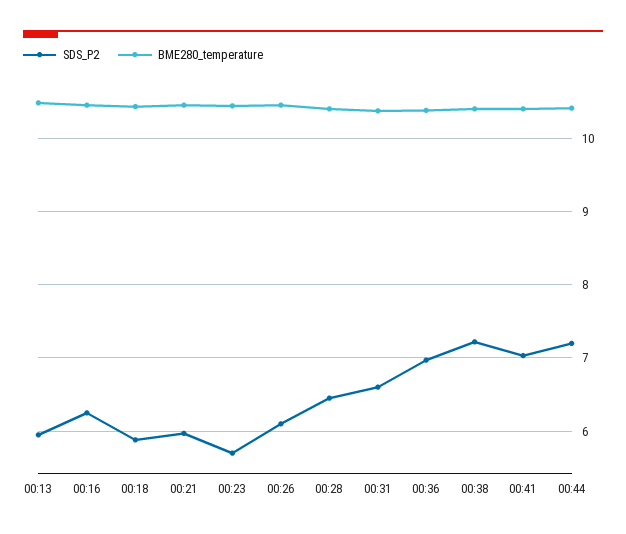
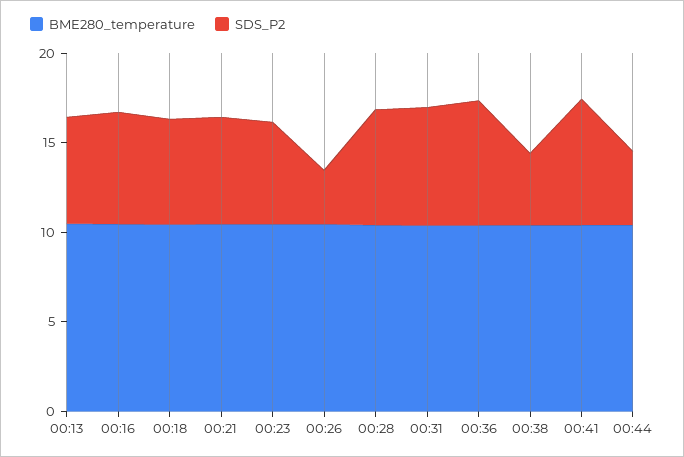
SDS_P2, 00:26: 6.1 -> 3
SDS_P2, 00:38: 7.2 -> 4
SDS_P2, 00:44: 7.2 -> 4

